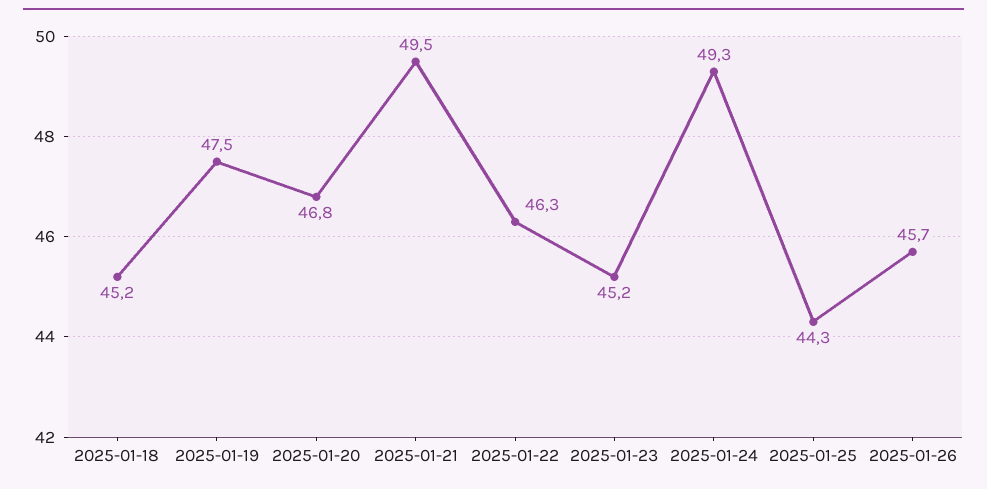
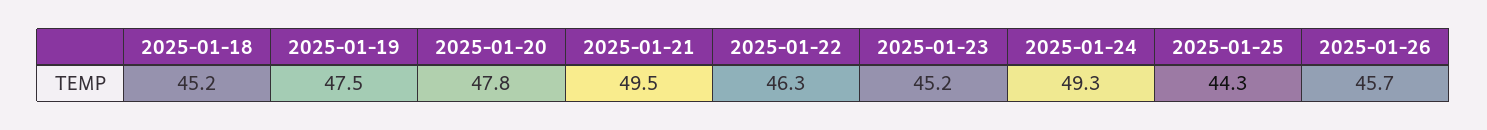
2025-01-20: 46.8 -> 47.8

